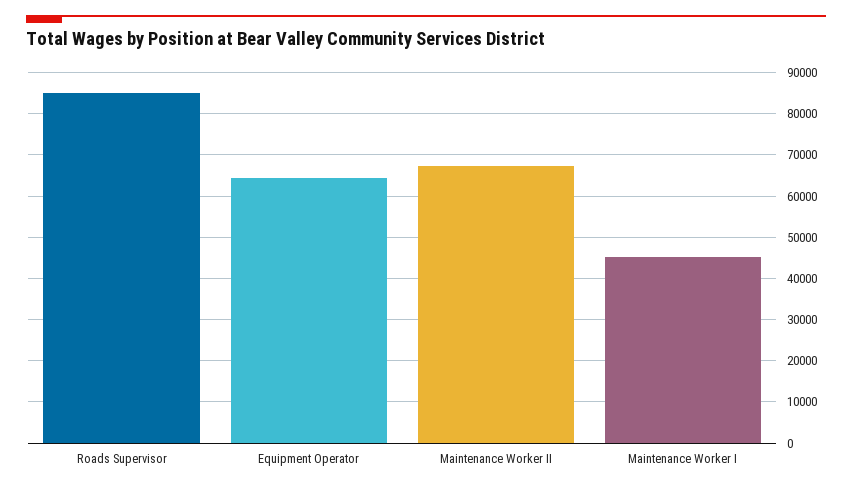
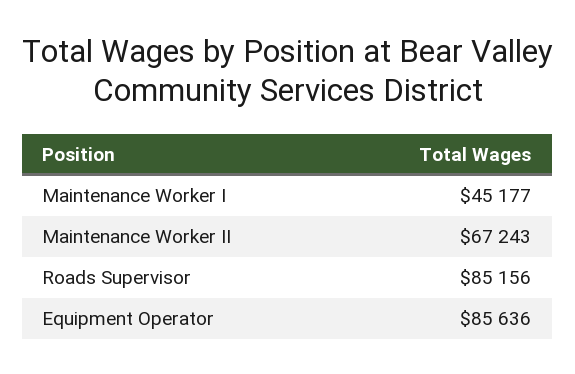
Equipment Operator: 64000 -> 85636

